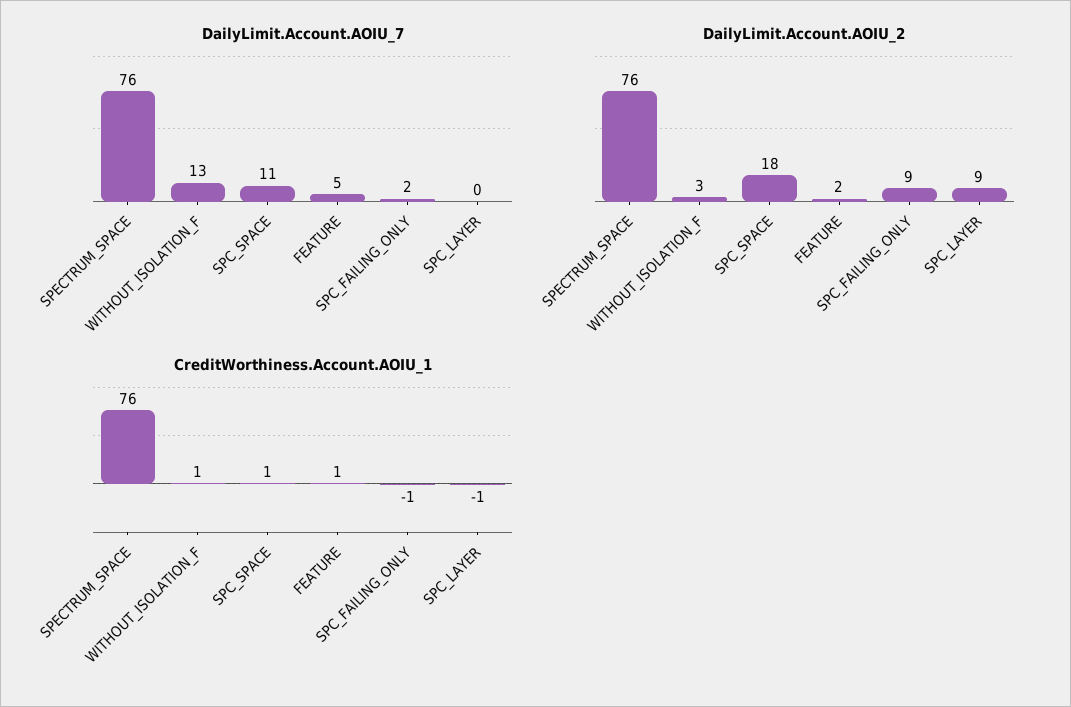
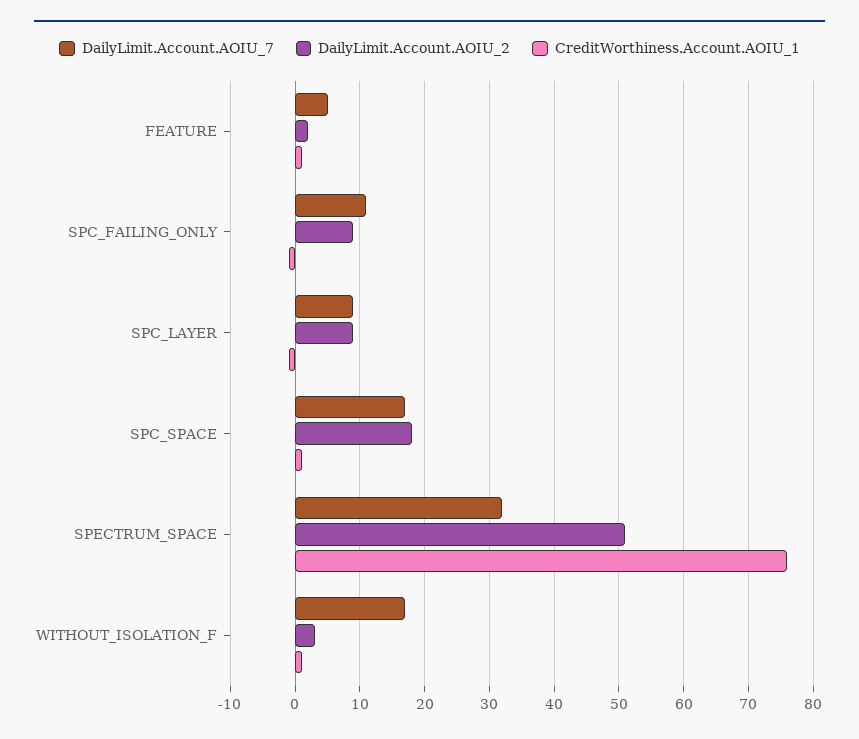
DailyLimit.Account.AOIU_7, SPECTRUM_SPACE: 76 -> 32
DailyLimit.Account.AOIU_7, WITHOUT_ISOLATION_F: 13 -> 17
DailyLimit.Account.AOIU_7, SPC_SPACE: 11 -> 17
DailyLimit.Account.AOIU_7, SPC_FAILING_ONLY: 2 -> 11
DailyLimit.Account.AOIU_7, SPC_LAYER: 0 -> 9
DailyLimit.Account.AOIU_2, SPECTRUM_SPACE: 76 -> 51

